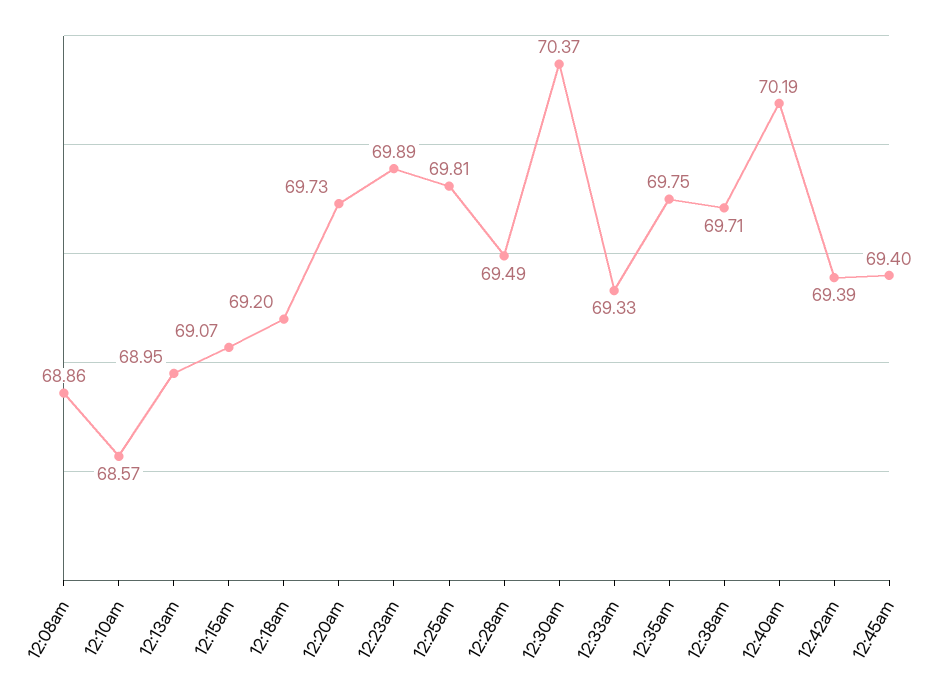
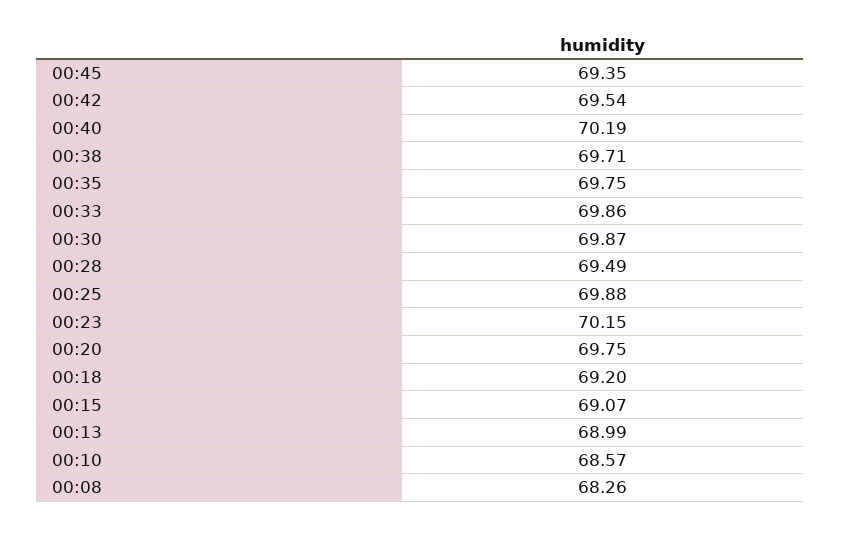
12:08am: 68.86 -> 68.26
12:13am: 68.95 -> 68.99
12:20am: 69.73 -> 69.75
12:23am: 69.89 -> 70.15
12:25am: 69.81 -> 69.88
12:30am: 70.37 -> 69.87
12:33am: 69.33 -> 69.86
12:42am: 69.39 -> 69.54
12:45am: 69.4 -> 69.35

